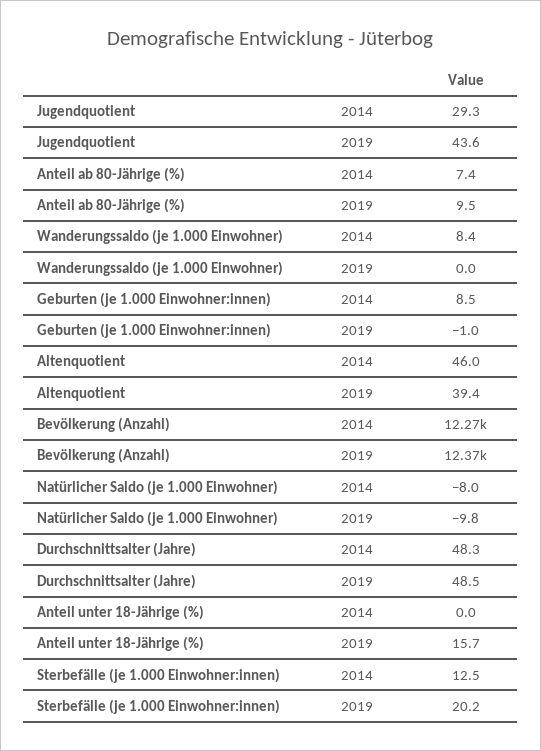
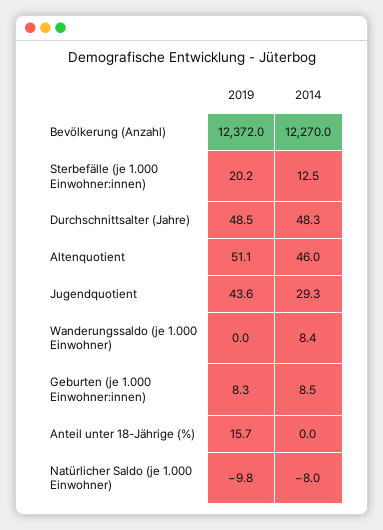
Anteil ab 80-Jährige (%), 2014: 7.4 -> none
Anteil ab 80-Jährige (%), 2019: 9.5 -> none
Geburten (je 1.000 Einwohner:innen), 2019: -1 -> 8.3
Altenquotient, 2019: 39.4 -> 51.1

